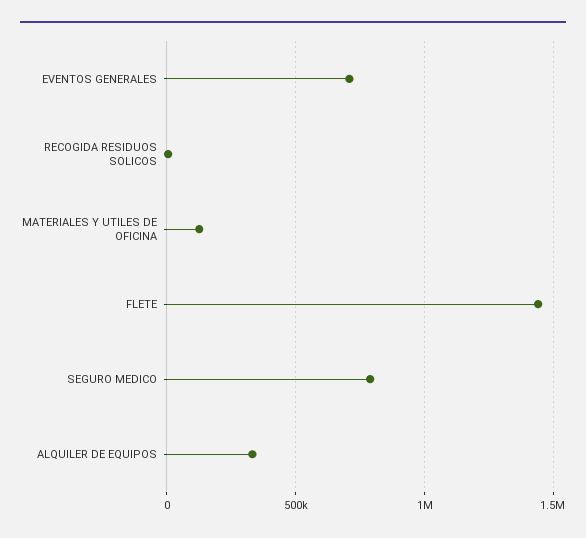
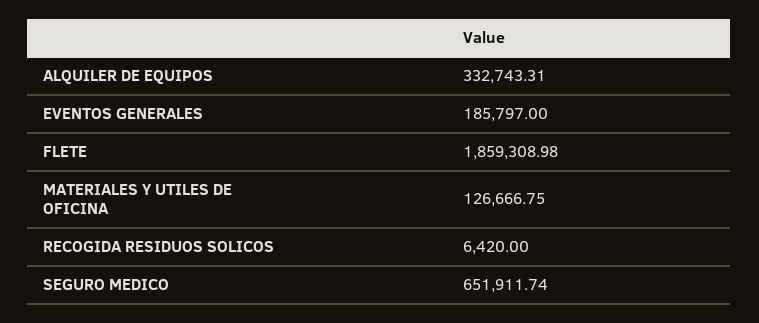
EVENTOS GENERALES: 700000 -> 185797
FLETE: 1450000 -> 1859308.98
SEGURO MEDICO: 800000 -> 651911.74

